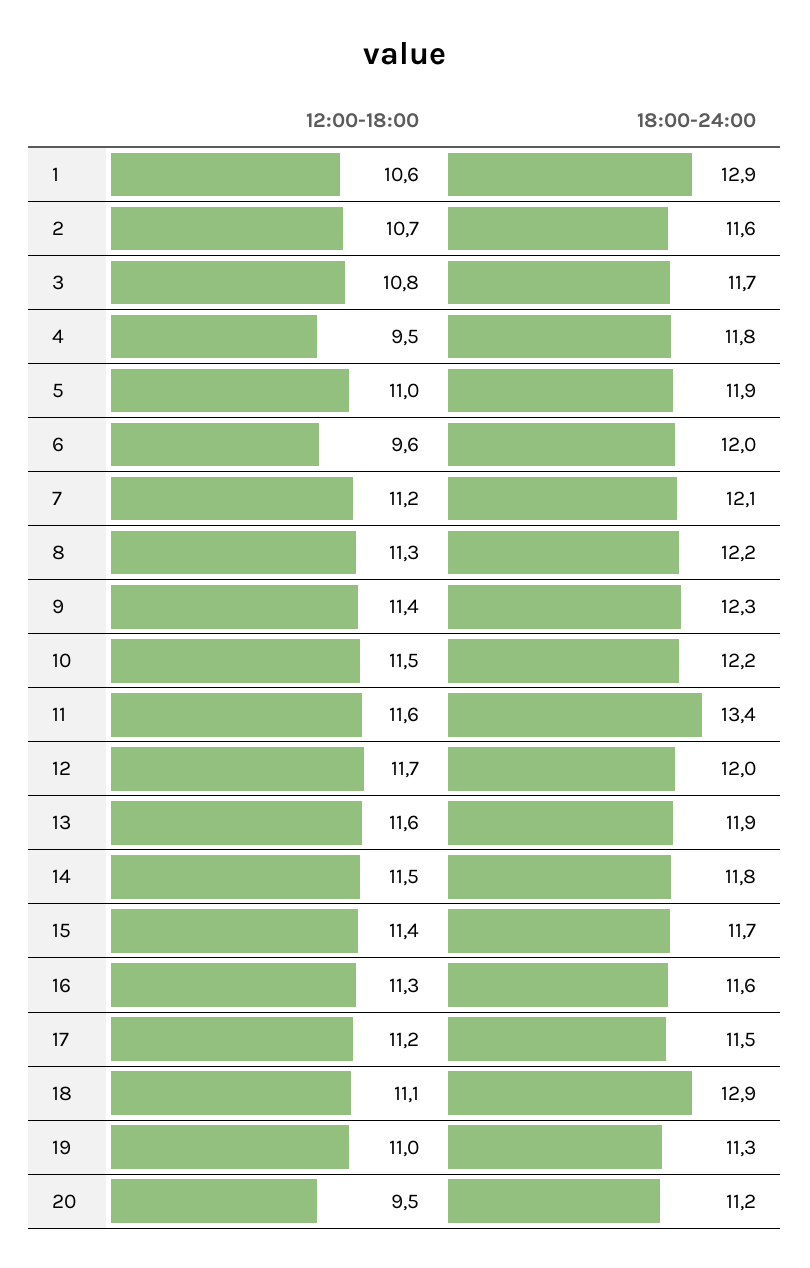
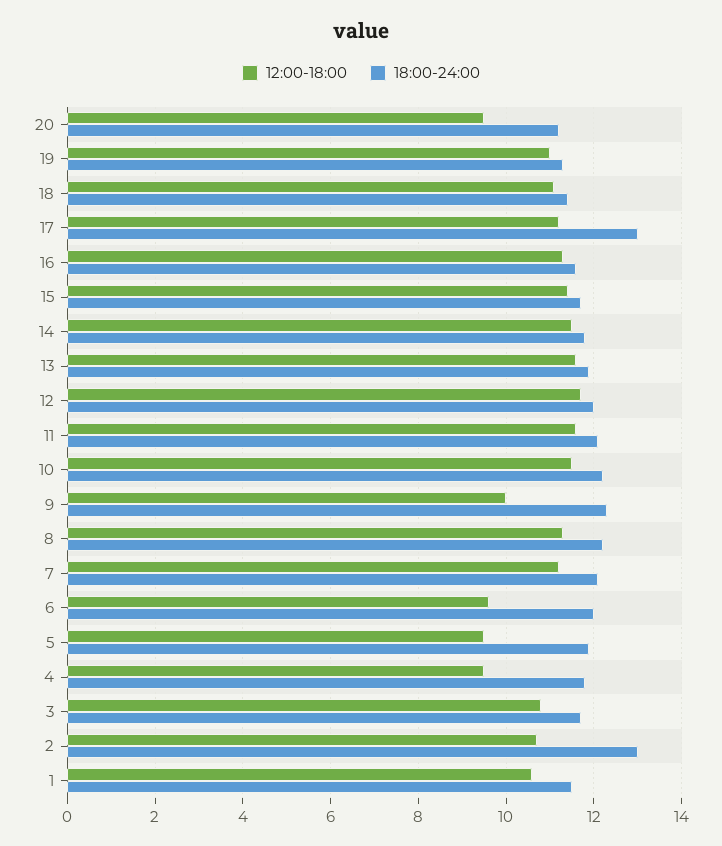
18:00-24:00, 1: 12.9 -> 11.5
18:00-24:00, 2: 11.6 -> 13
12:00-18:00, 5: 11 -> 9.5
12:00-18:00, 9: 11.4 -> 10
18:00-24:00, 11: 13.4 -> 12
18:00-24:00, 17: 11.5 -> 13
18:00-24:00, 18: 12.9 -> 11.5

